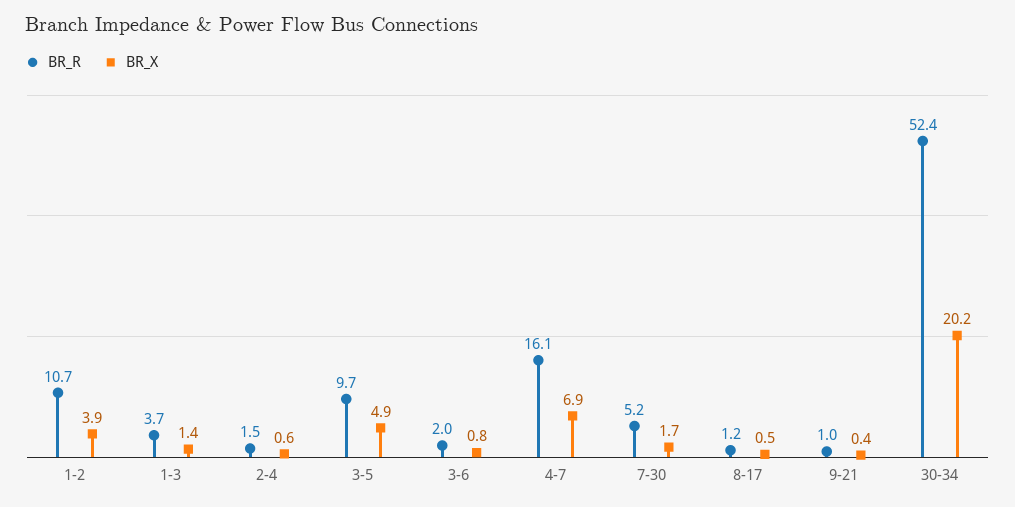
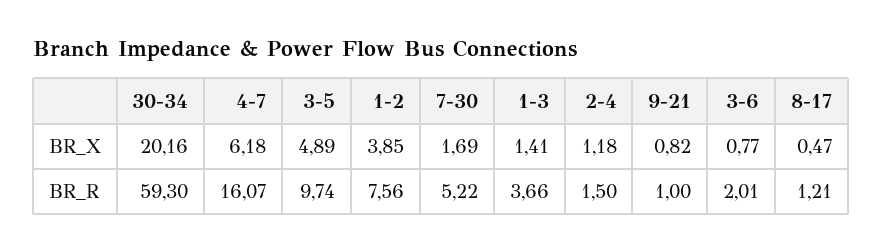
BR_R, 1-2: 10.7 -> 7.56
BR_X, 2-4: 0.6 -> 1.18
BR_X, 4-7: 6.9 -> 6.18
BR_X, 9-21: 0.4 -> 0.82
BR_R, 30-34: 52.4 -> 59.3

